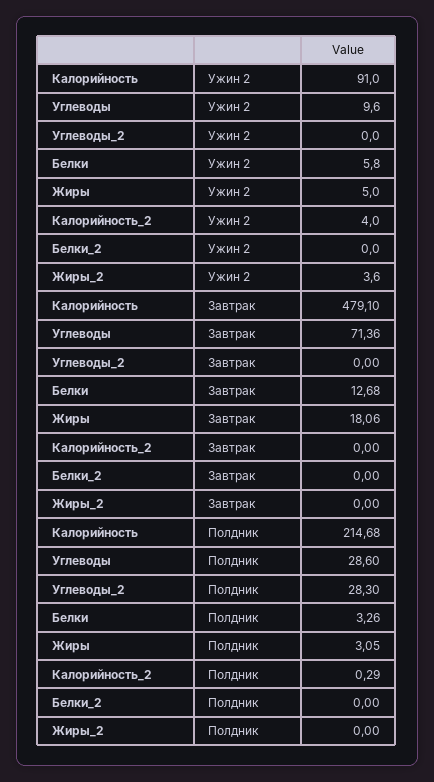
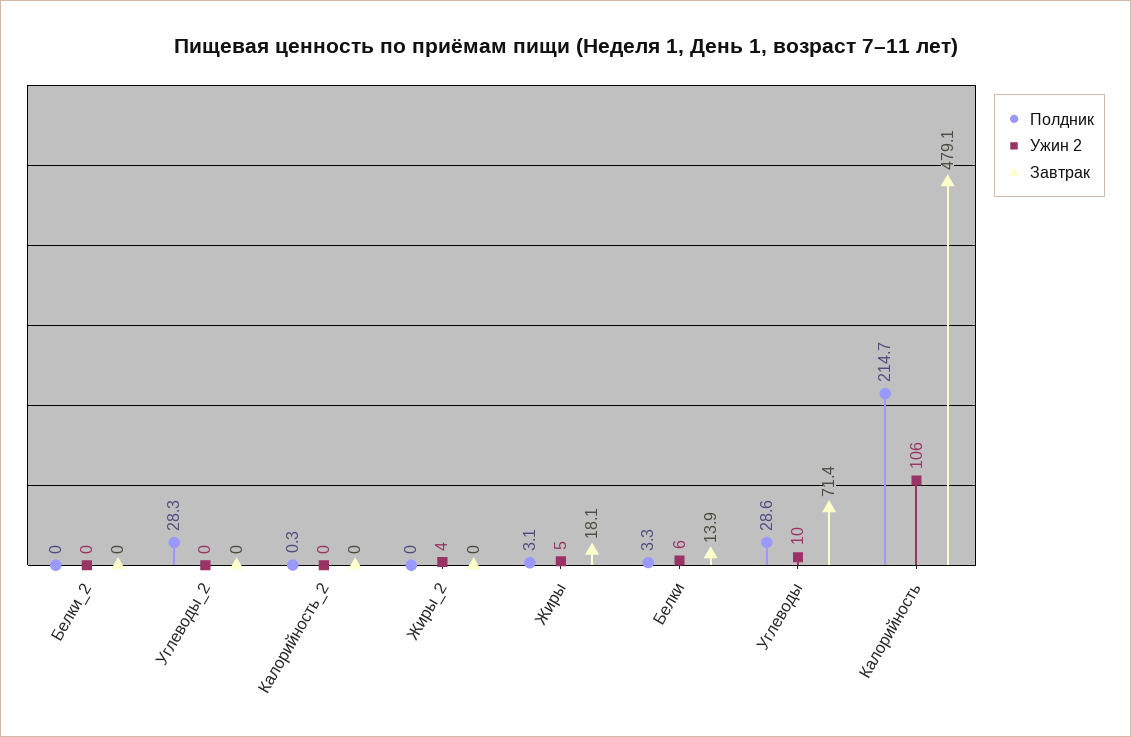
Ужин 2, Калорийность: 91 -> 106
Ужин 2, Калорийность_2: 4 -> 0
Завтрак, Белки: 12.68 -> 13.9

